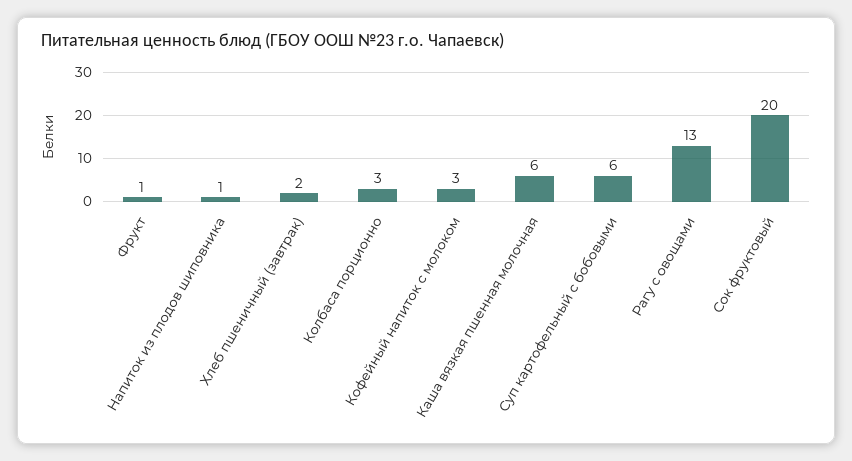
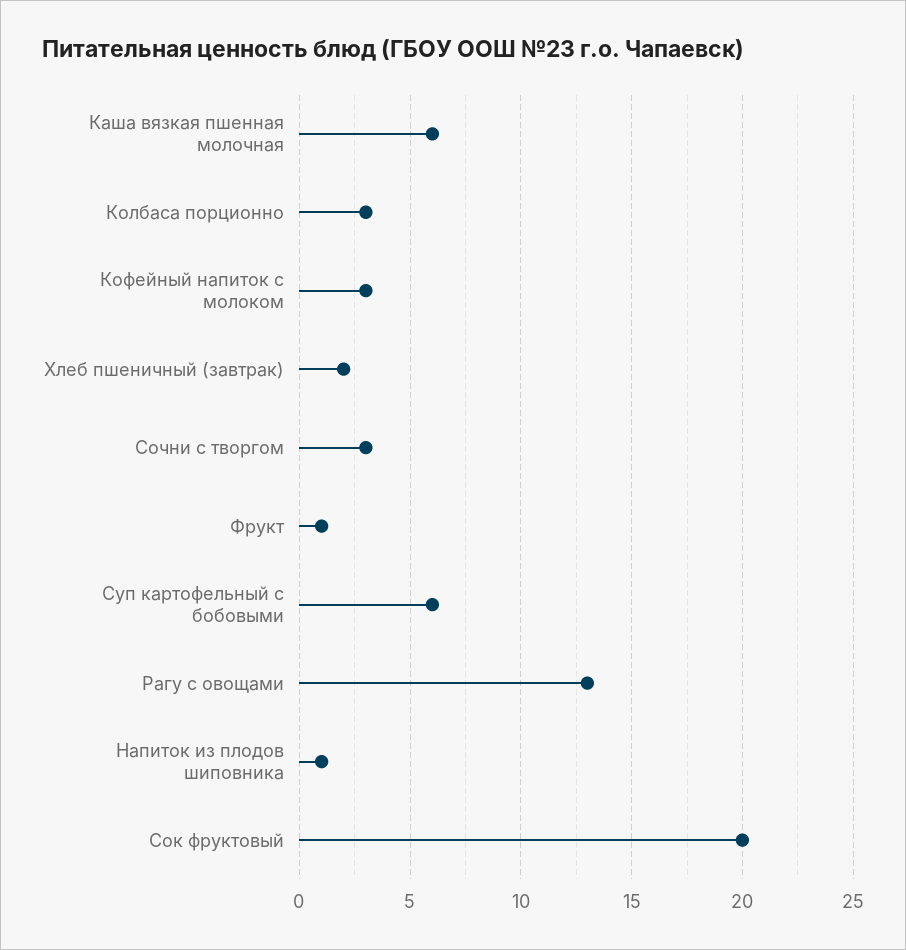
Сочни с творгом: none -> 3

